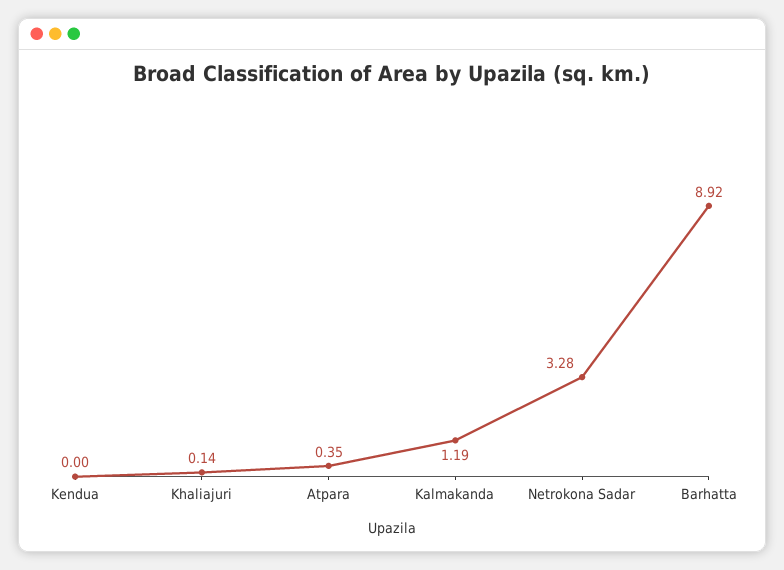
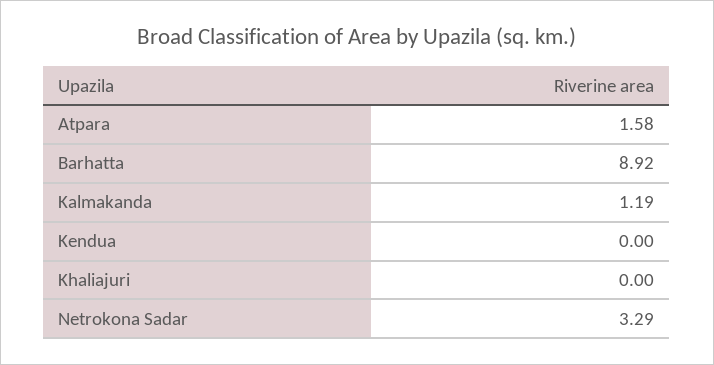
Khaliajuri: 0.14 -> 0
Atpara: 0.35 -> 1.58
Netrokona Sadar: 3.28 -> 3.29

